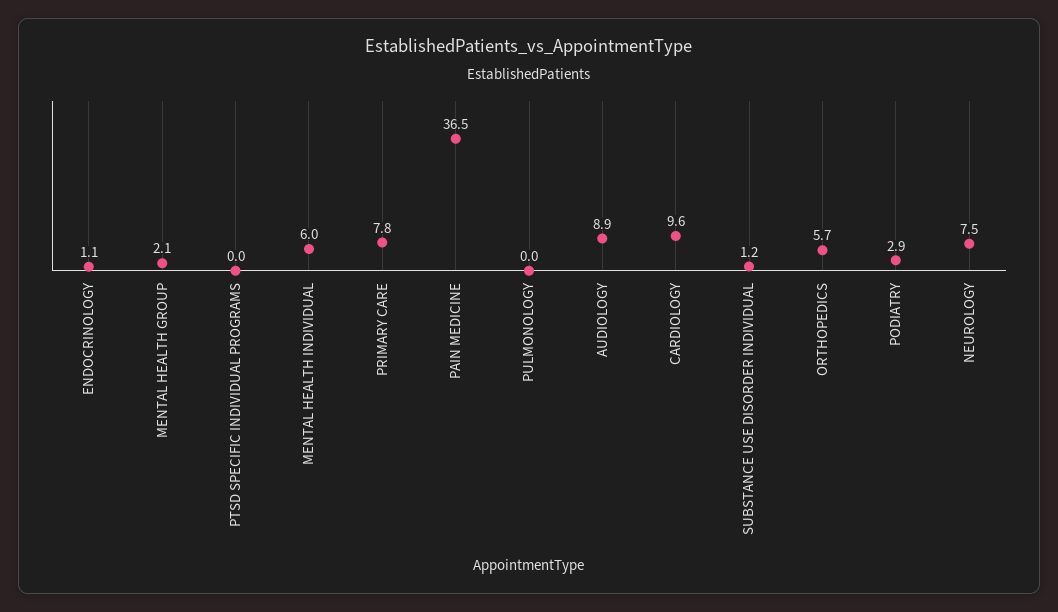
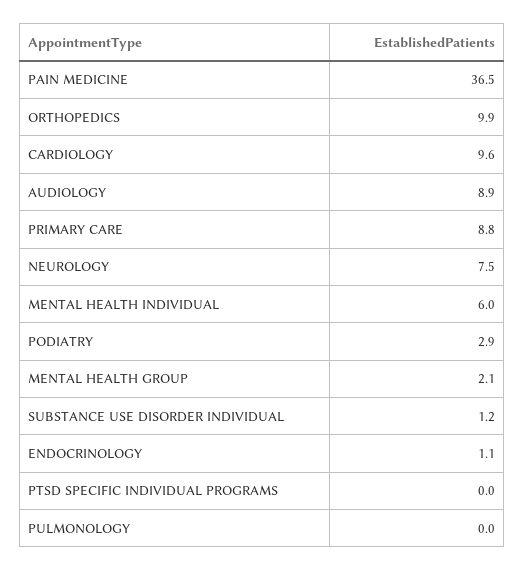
PRIMARY CARE: 7.8 -> 8.8
ORTHOPEDICS: 5.7 -> 9.9

